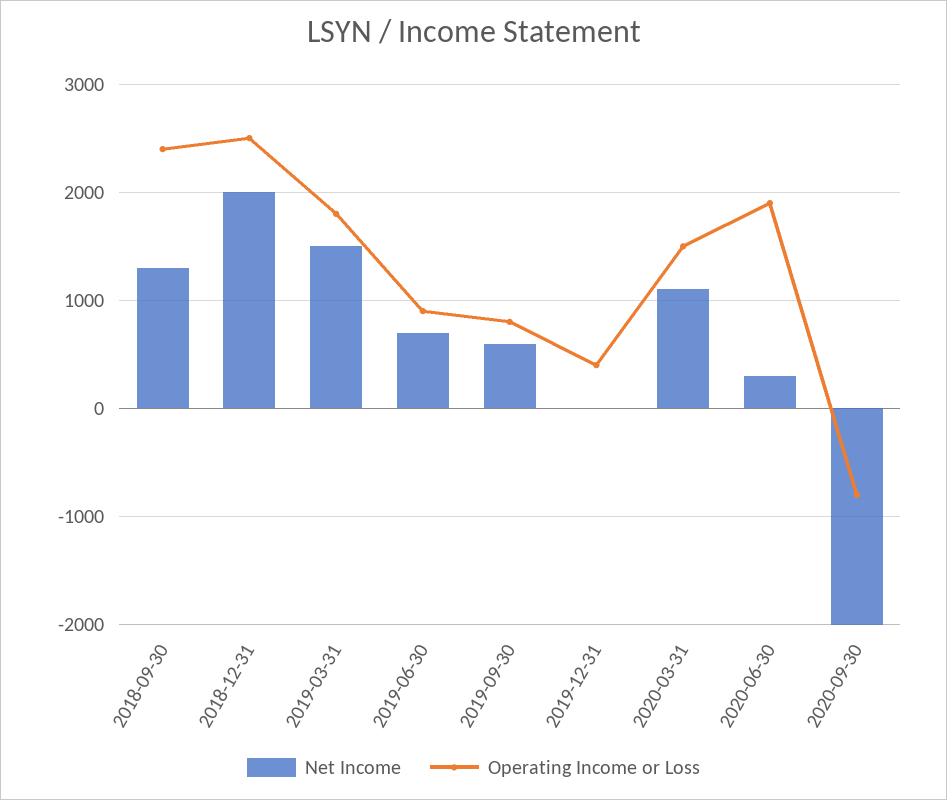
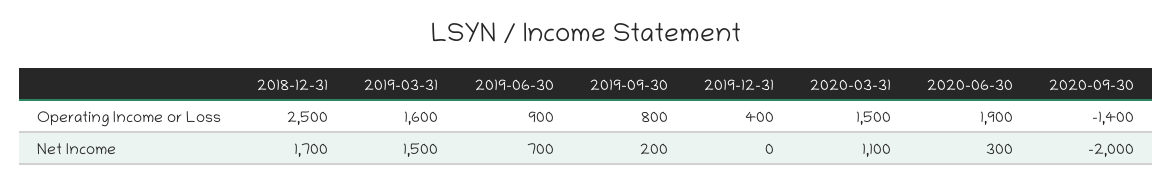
Net Income, 2018-09-30: 1300 -> none
Operating Income or Loss, 2018-09-30: 2400 -> none
Net Income, 2018-12-31: 2000 -> 1700
Operating Income or Loss, 2019-03-31: 1800 -> 1600
Net Income, 2019-09-30: 600 -> 200
Operating Income or Loss, 2020-09-30: -800 -> -1400

